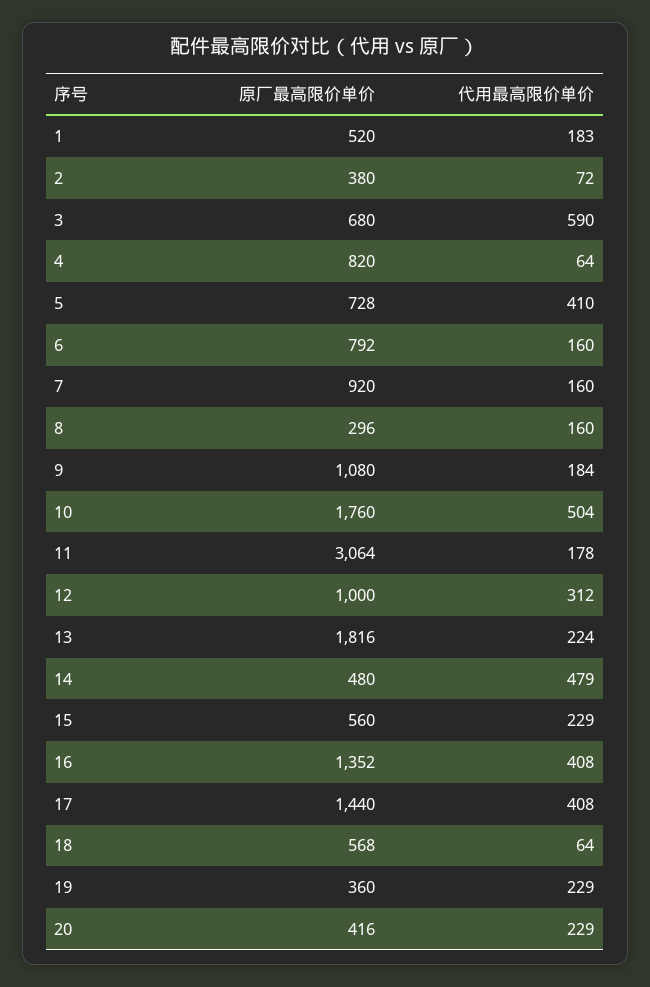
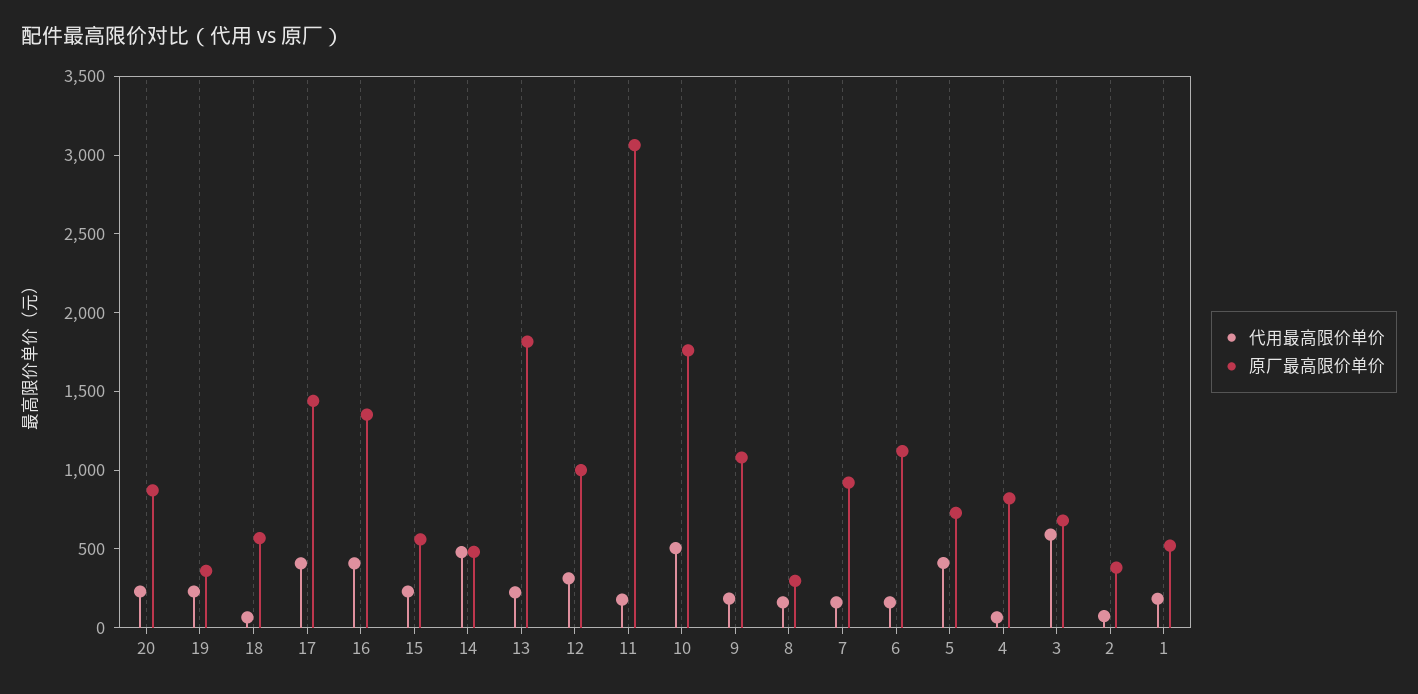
原厂最高限价单价, 6: 792 -> 1100
原厂最高限价单价, 20: 416 -> 900

